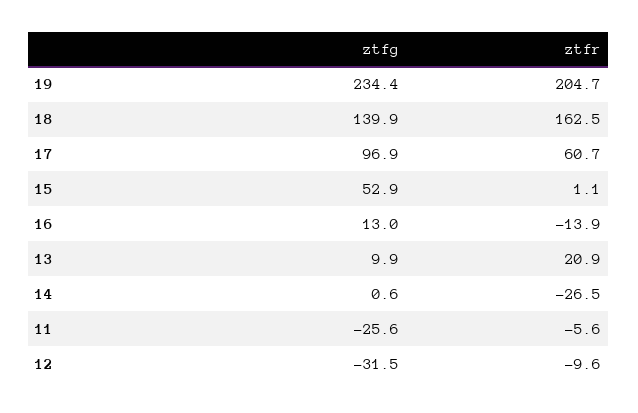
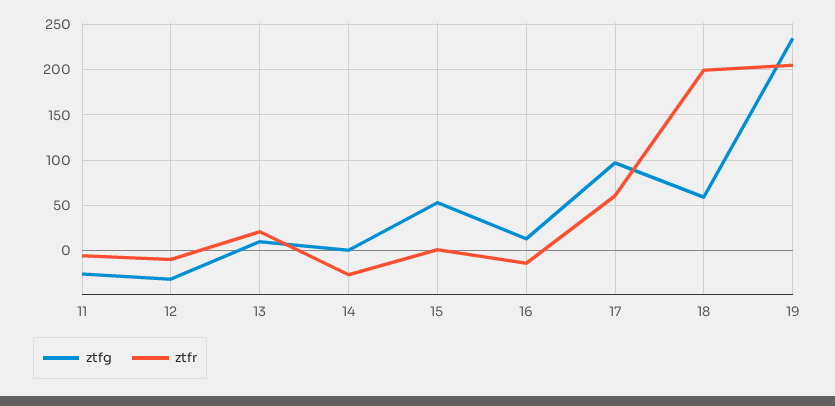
ztfg, 18: 139.9 -> 60
ztfr, 18: 162.5 -> 200

